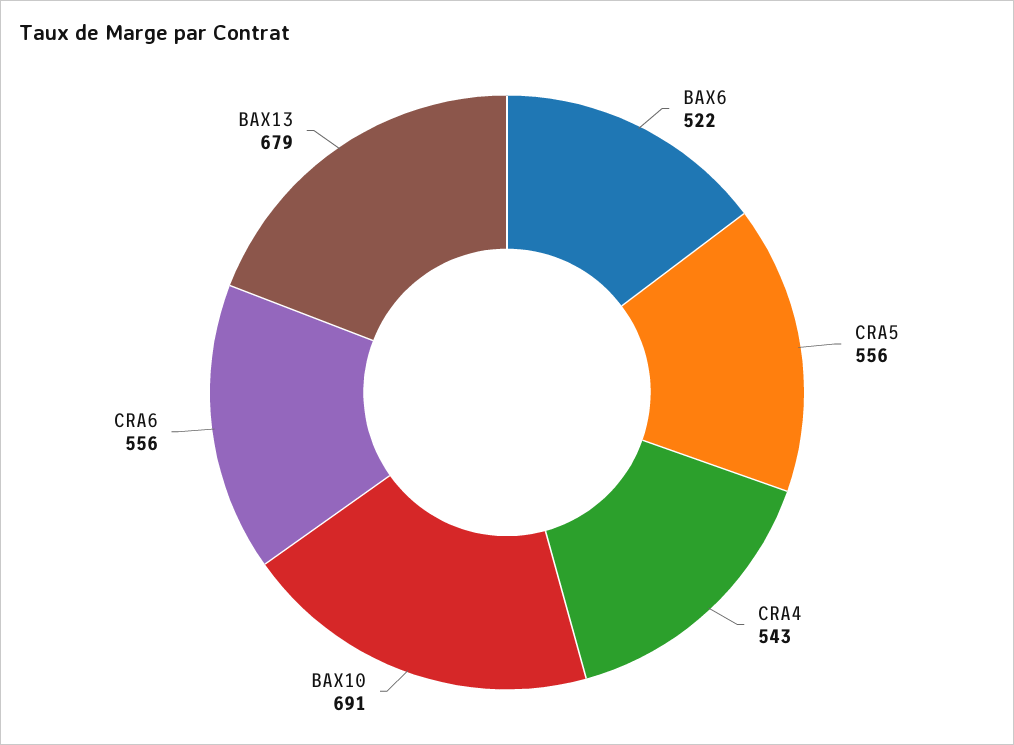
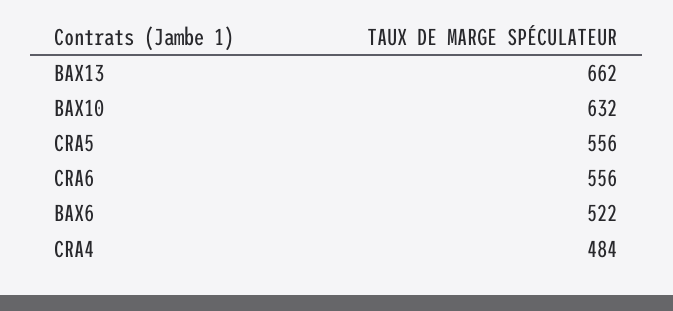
CRA4: 543 -> 484
BAX10: 691 -> 632
BAX13: 679 -> 662

